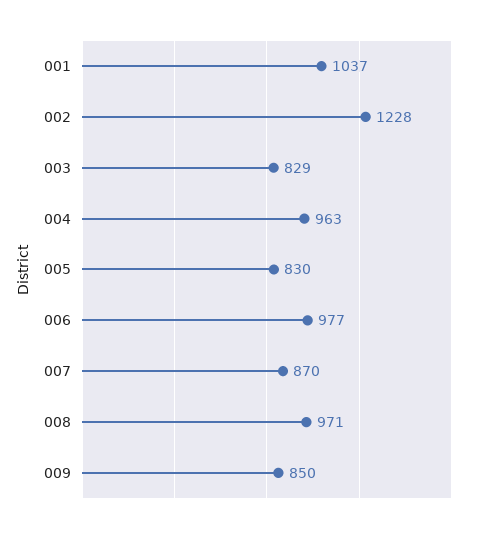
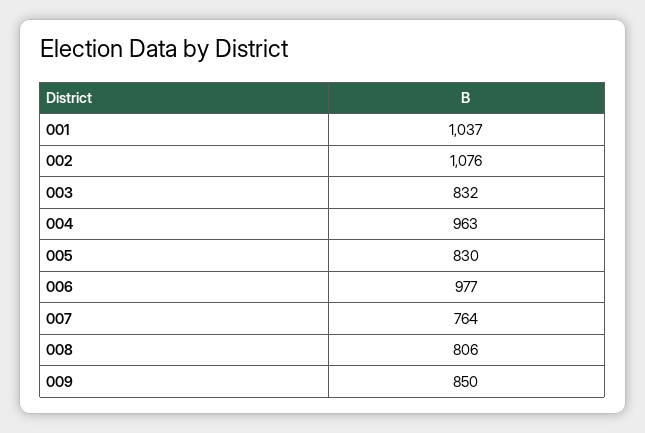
002: 1228 -> 1076
003: 829 -> 832
007: 870 -> 764
008: 971 -> 806

